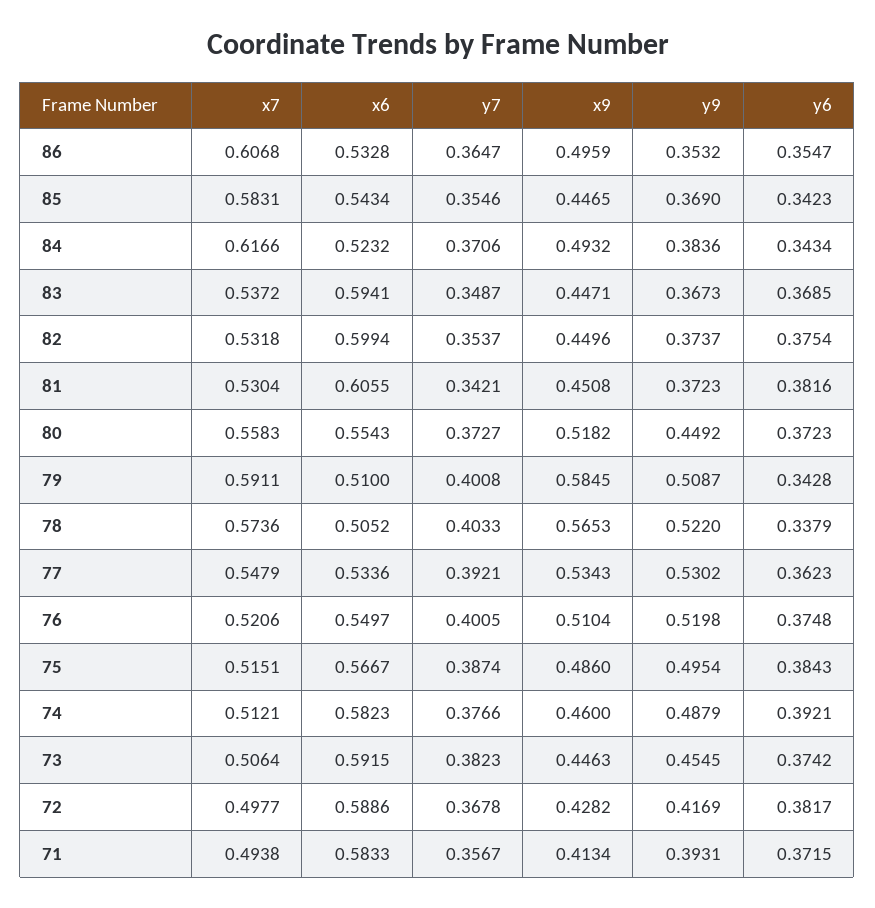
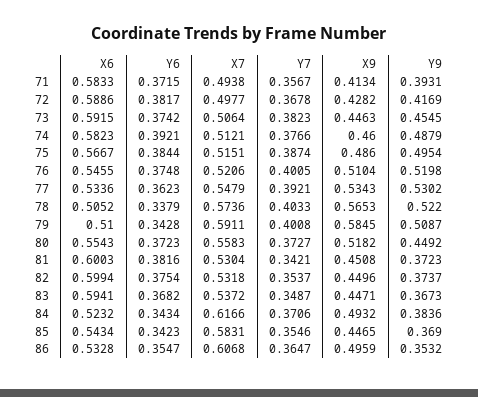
y6, 83: 0.3685 -> 0.3682
x6, 81: 0.6055 -> 0.6003
x6, 76: 0.5497 -> 0.5455
y6, 75: 0.3843 -> 0.3844

